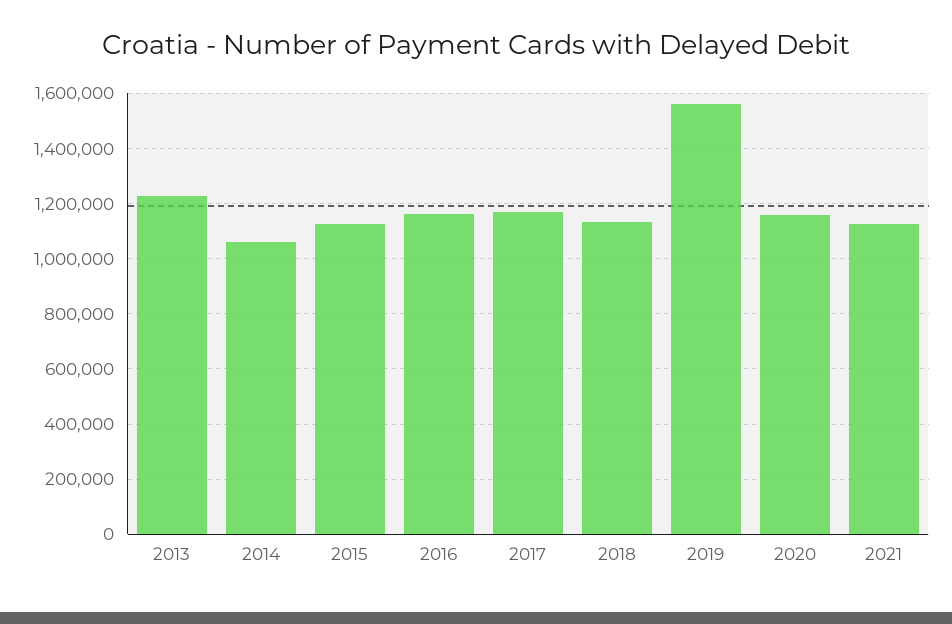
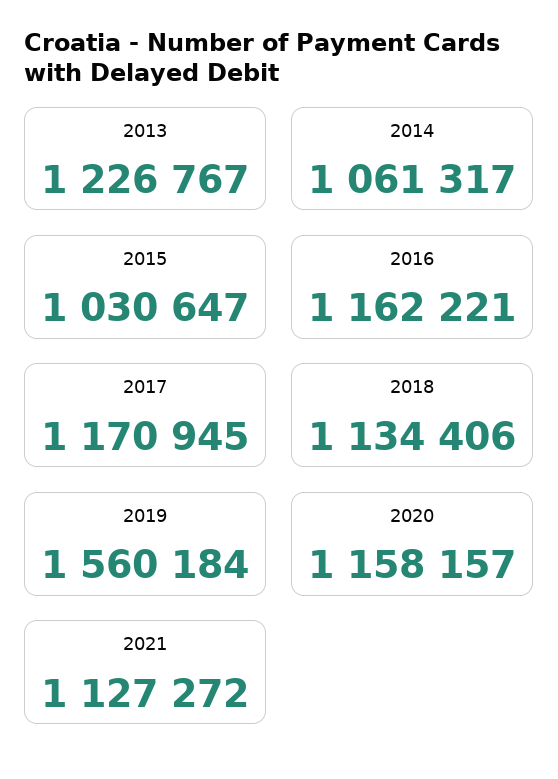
2015: 1125000 -> 1030647

